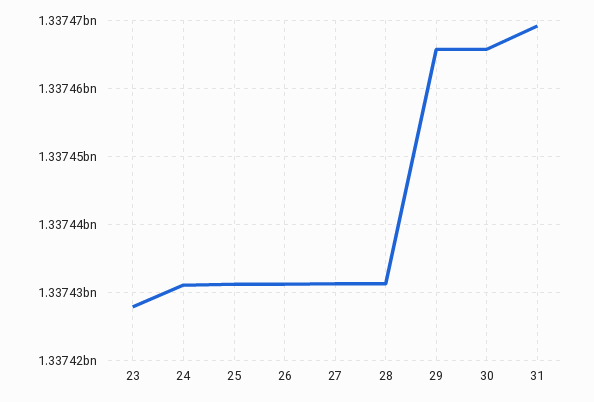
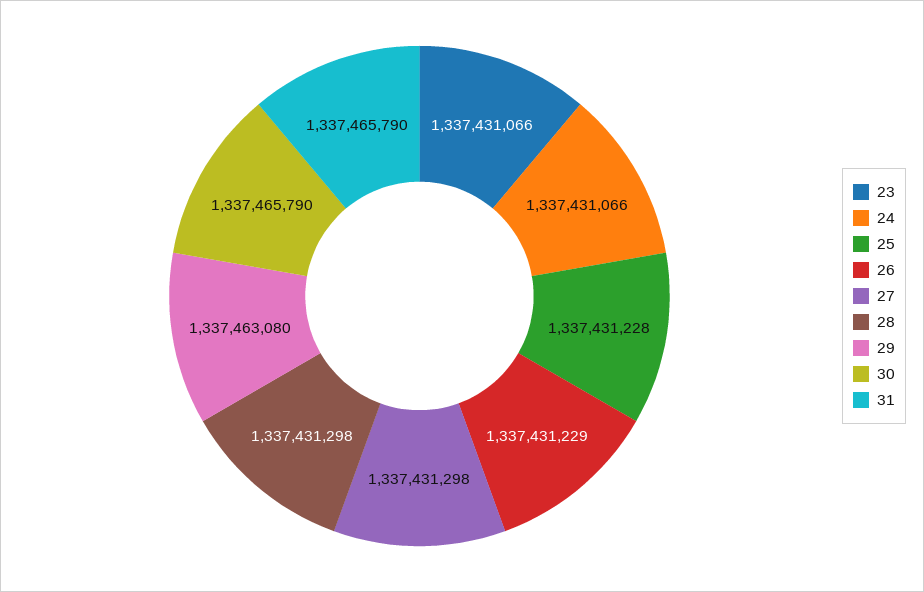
23: 1337428000 -> 1337431066
29: 1337466000 -> 1337463080
31: 1337469000 -> 1337465790

